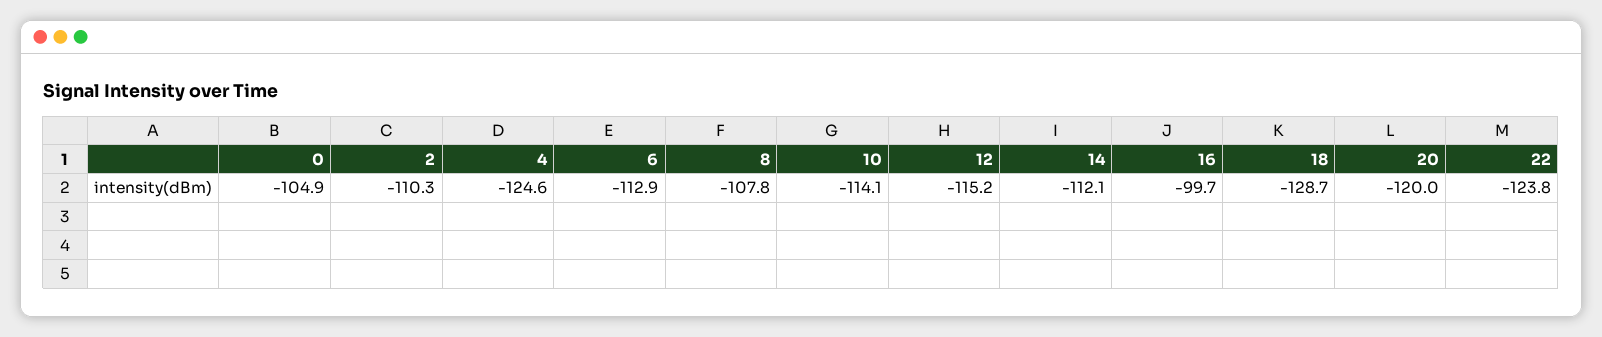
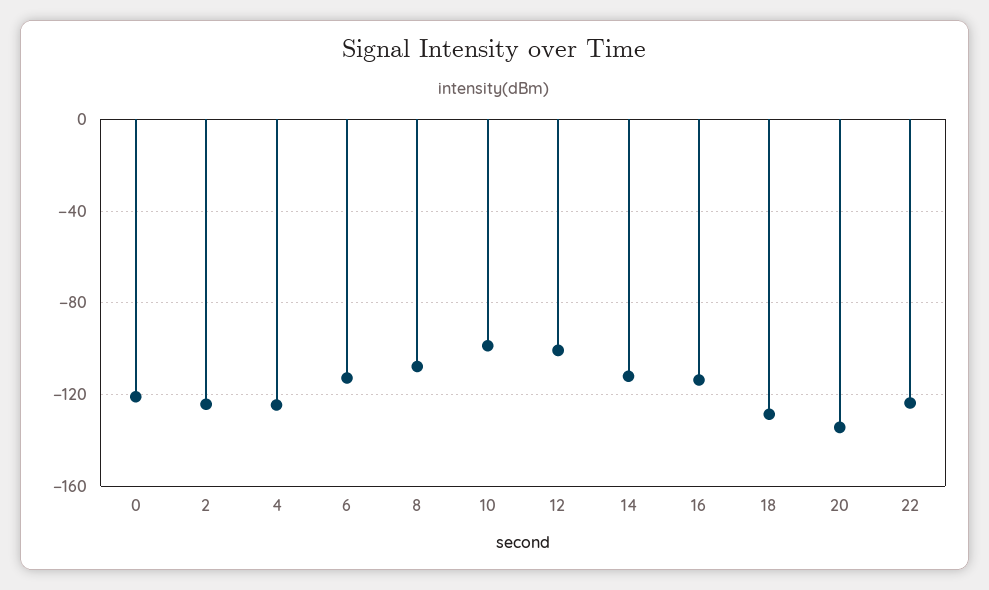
0: -104.9 -> -120
2: -110.3 -> -125
10: -114.1 -> -100
12: -115.2 -> -100
16: -99.7 -> -115
20: -120 -> -135

